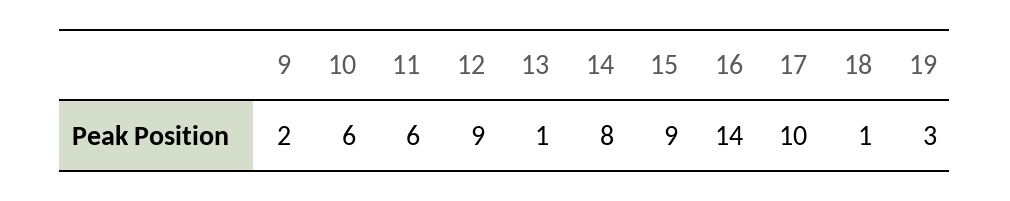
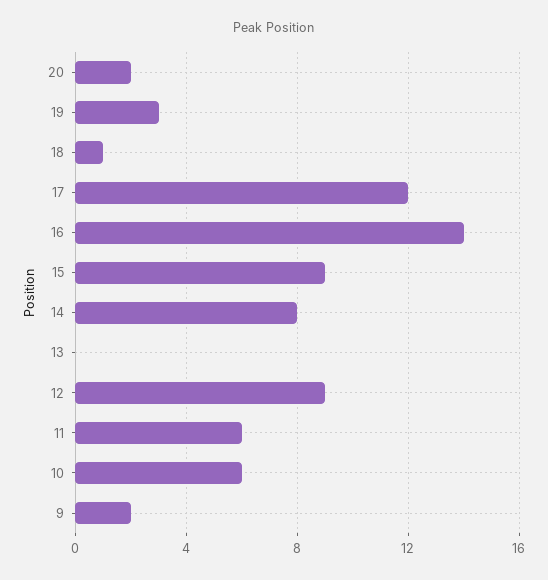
13: 1 -> 0
17: 10 -> 12
20: none -> 2

